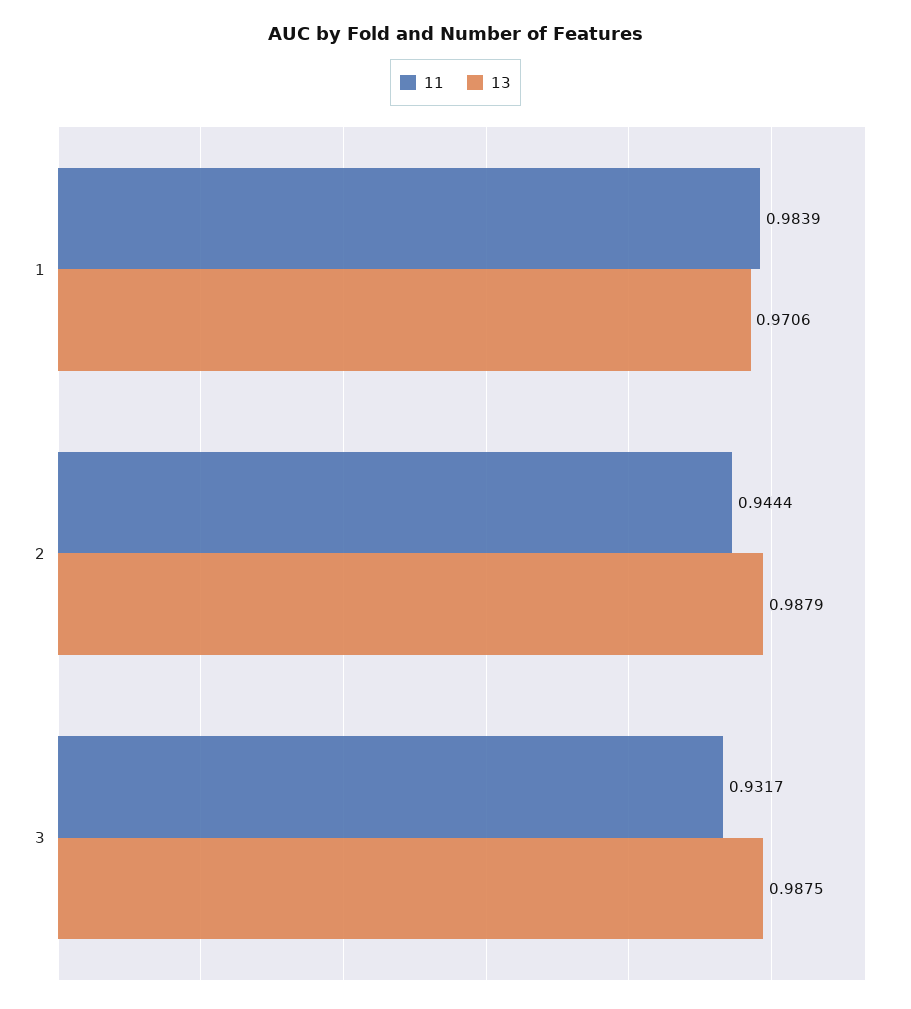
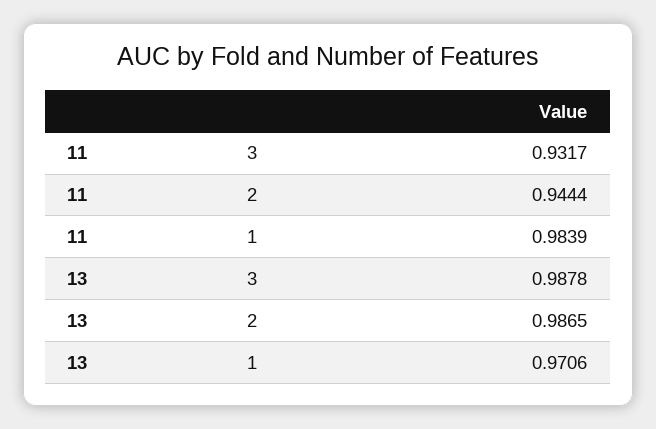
13, 2: 0.9879 -> 0.9865
13, 3: 0.9875 -> 0.9878

